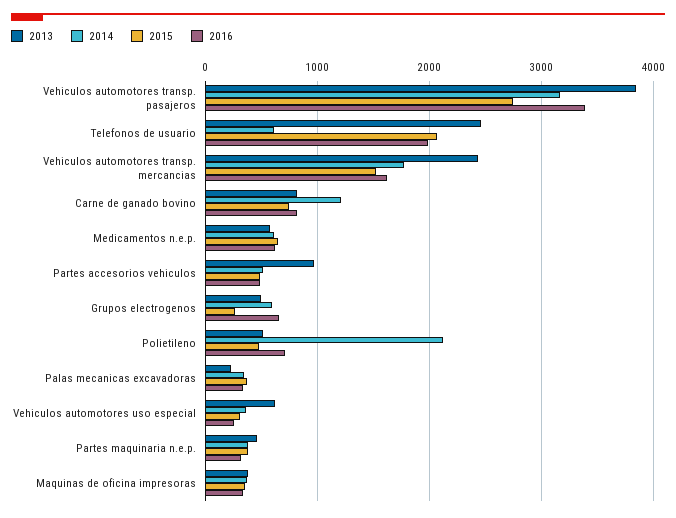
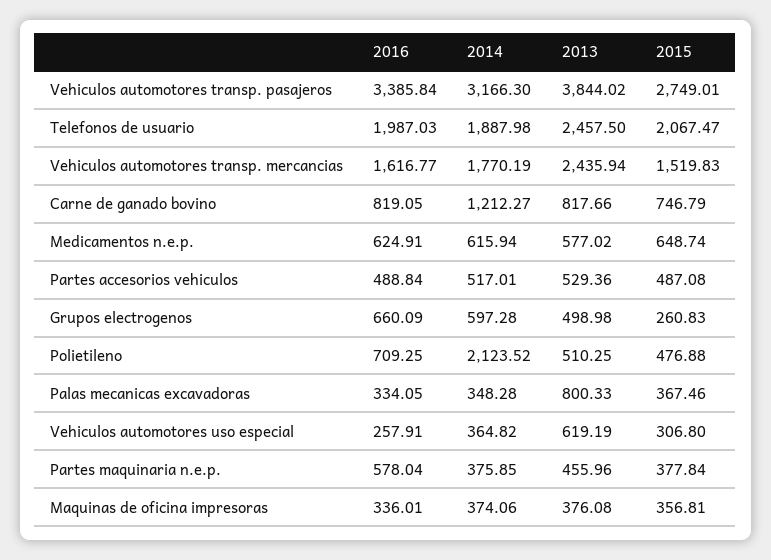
2014, Telefonos de usuario: 600 -> 1887.98
2013, Partes accesorios vehiculos: 1000 -> 529.36
2013, Palas mecanicas excavadoras: 200 -> 800.33
2016, Partes maquinaria n.e.p.: 300 -> 578.04

